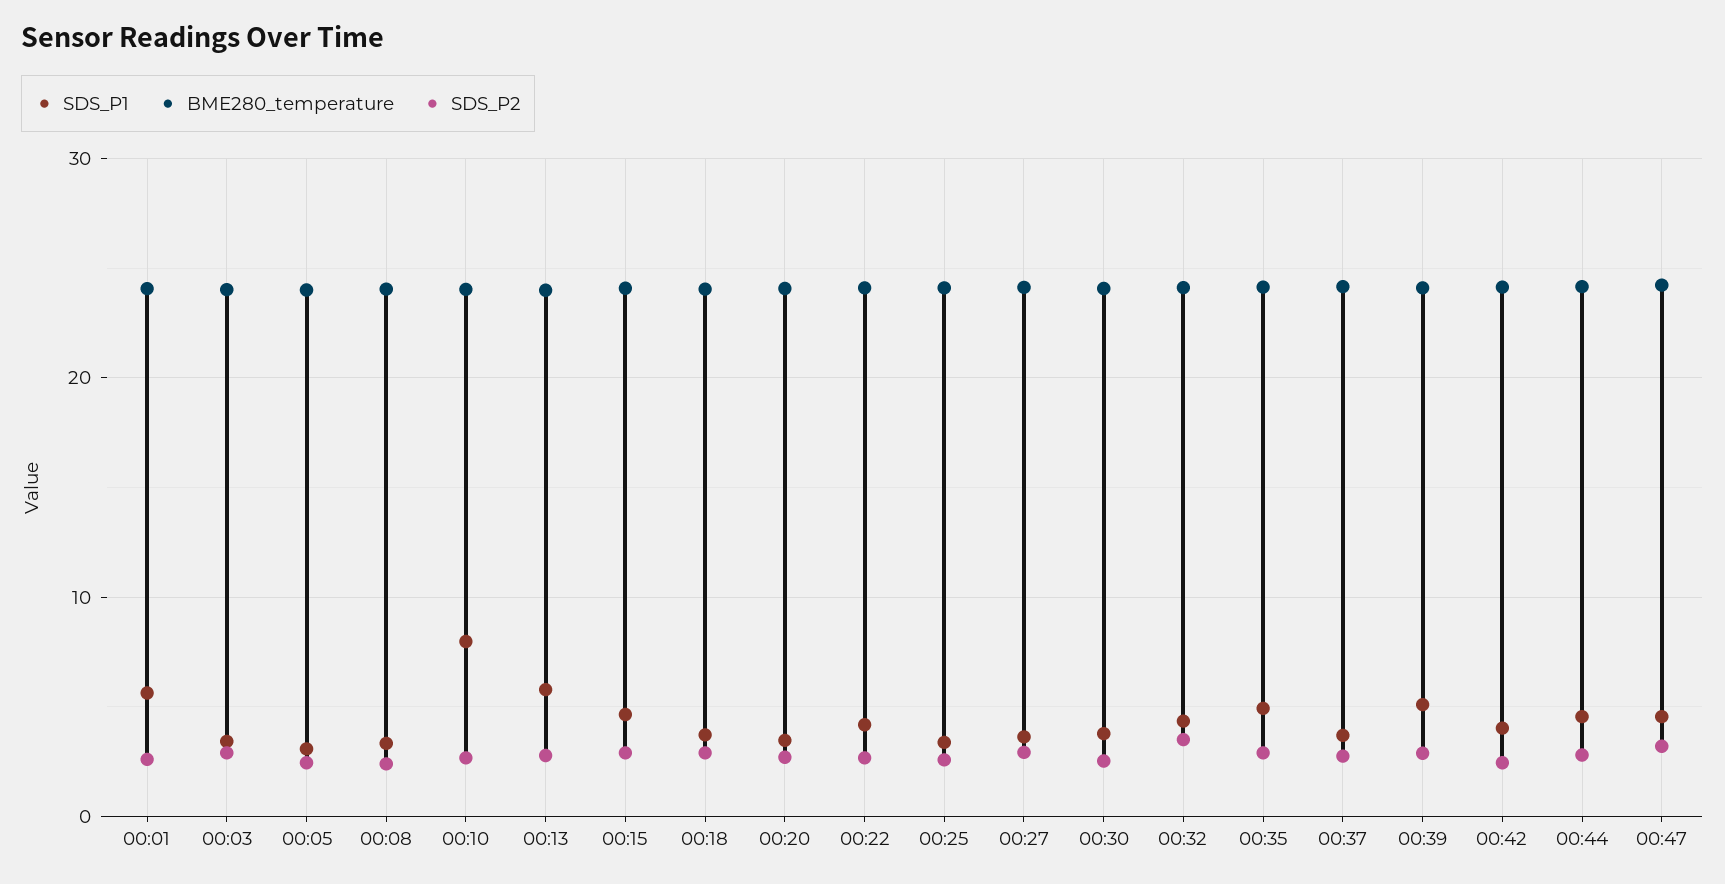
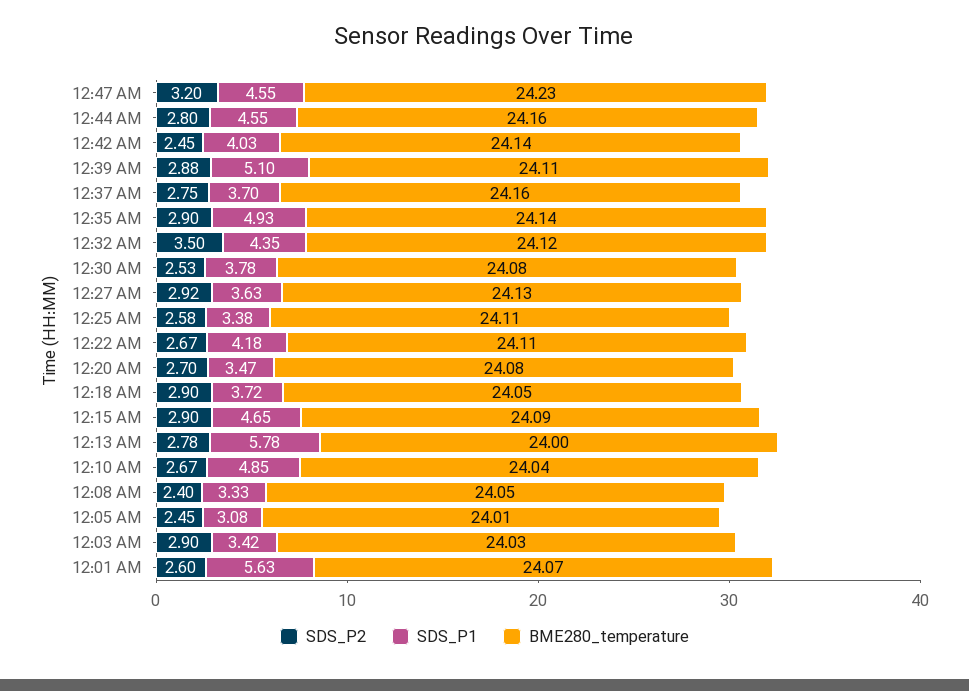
SDS_P1, 00:10: 8 -> 4.85

